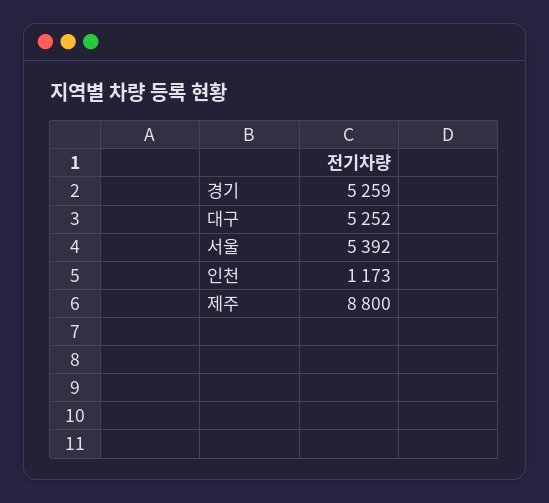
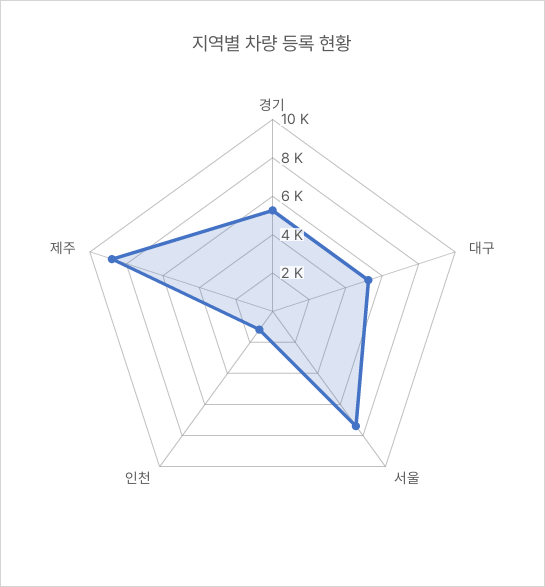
서울: 5392 -> 7500

